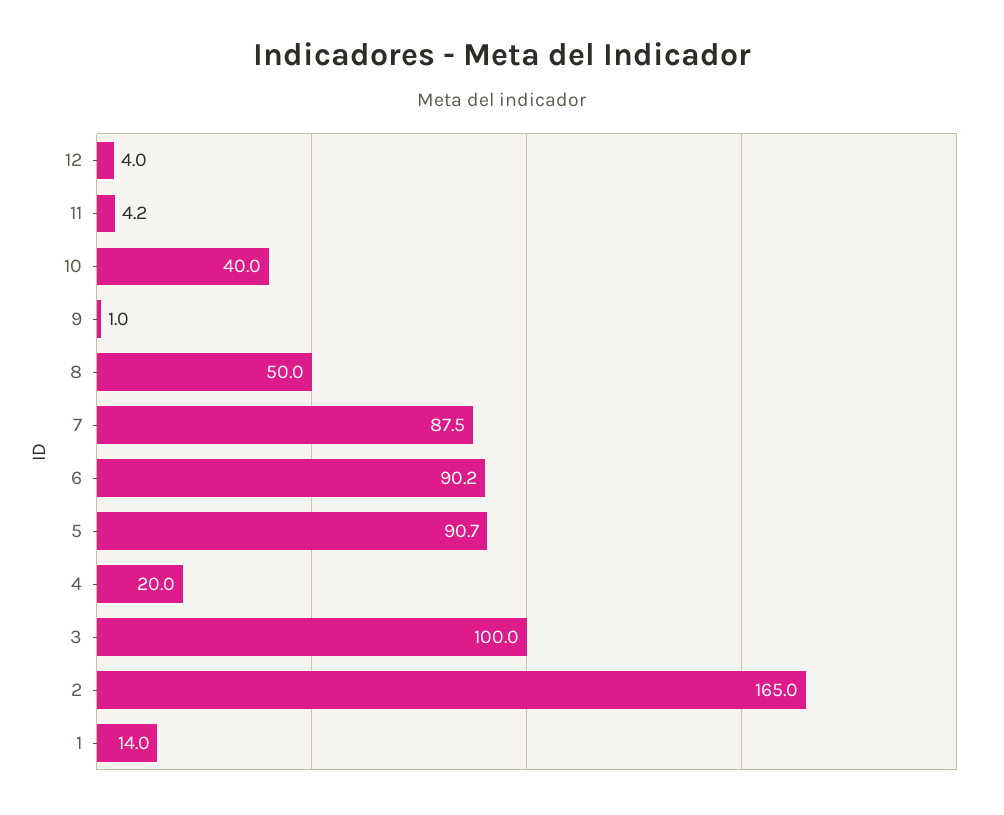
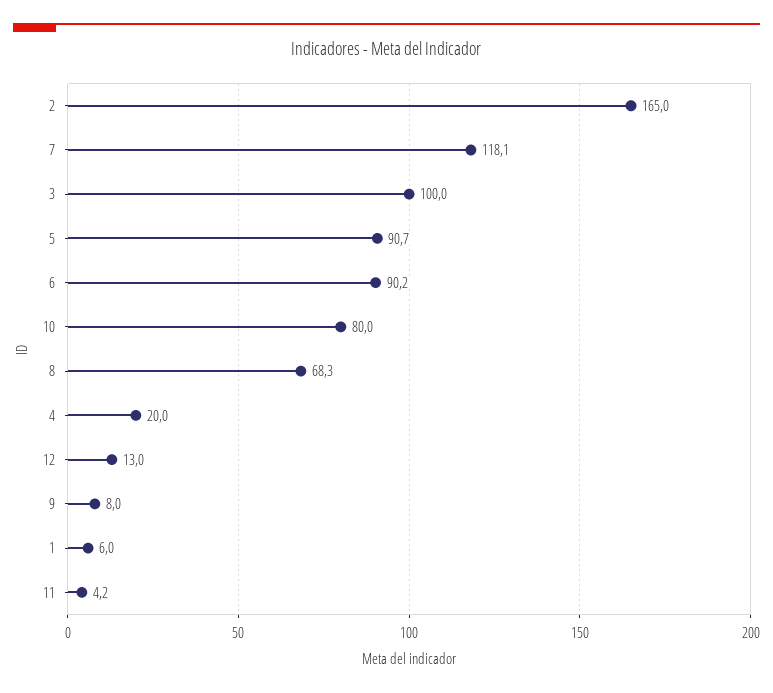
12: 4 -> 13
10: 40 -> 80
9: 1 -> 8
8: 50 -> 68.3
7: 87.5 -> 118.1
1: 14 -> 6

